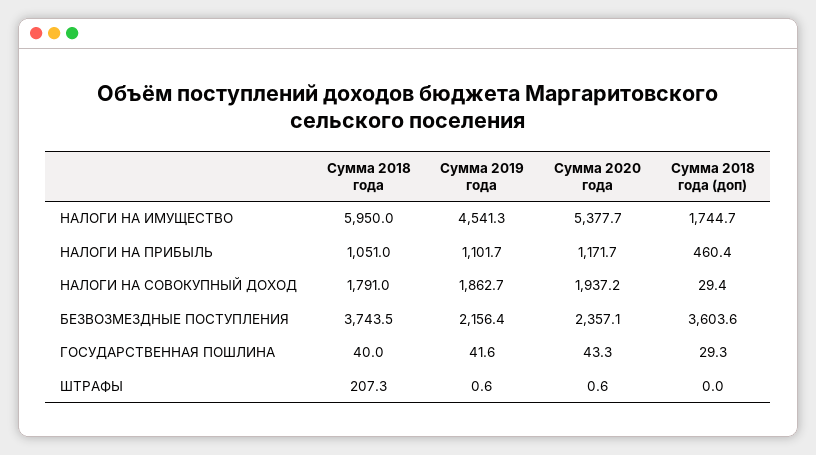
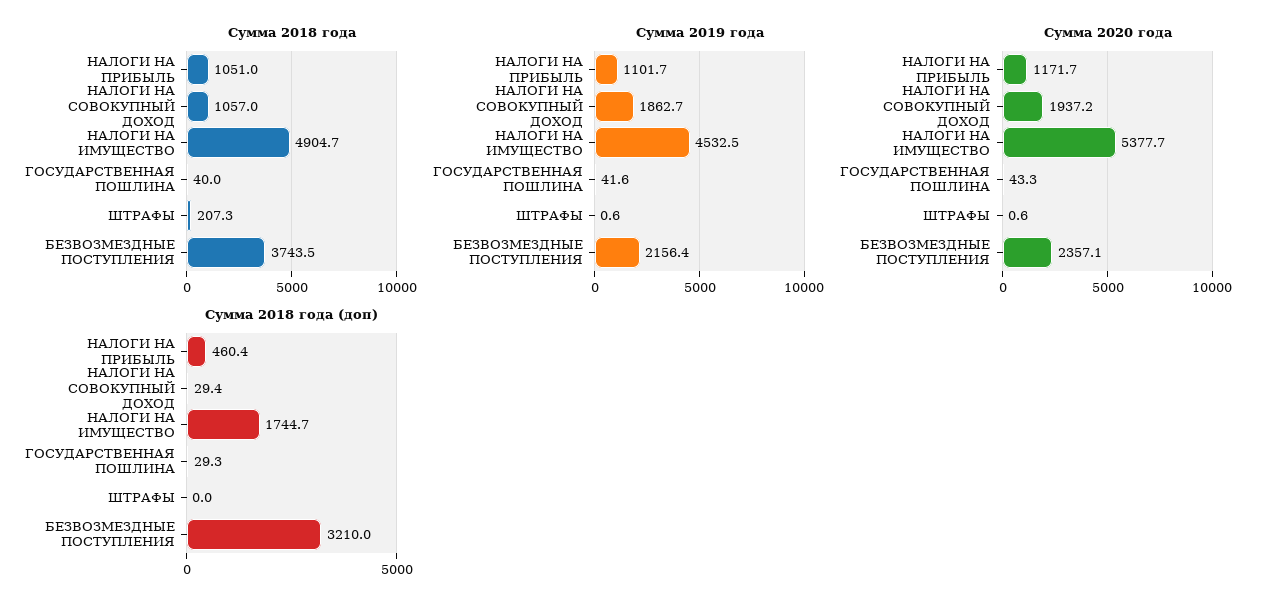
Сумма 2018 года, НАЛОГИ НА ИМУЩЕСТВО: 5950 -> 4904.7
Сумма 2019 года, НАЛОГИ НА ИМУЩЕСТВО: 4541.3 -> 4532.5
Сумма 2018 года, НАЛОГИ НА СОВОКУПНЫЙ ДОХОД: 1791 -> 1057
Сумма 2018 года (доп), БЕЗВОЗМЕЗДНЫЕ ПОСТУПЛЕНИЯ: 3603.6 -> 3210

